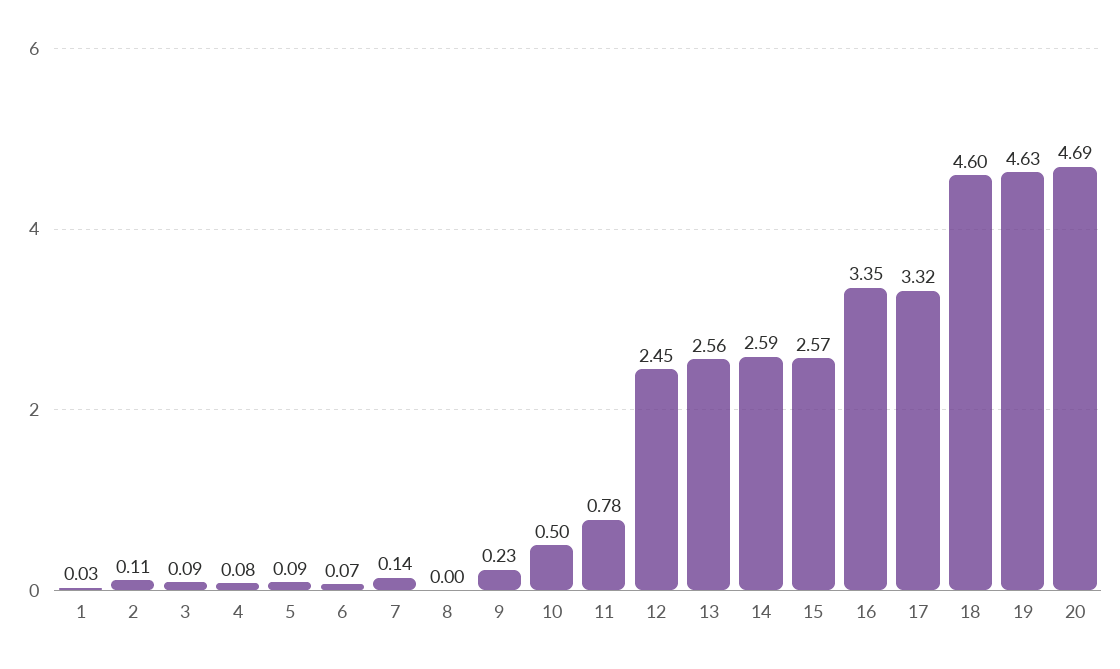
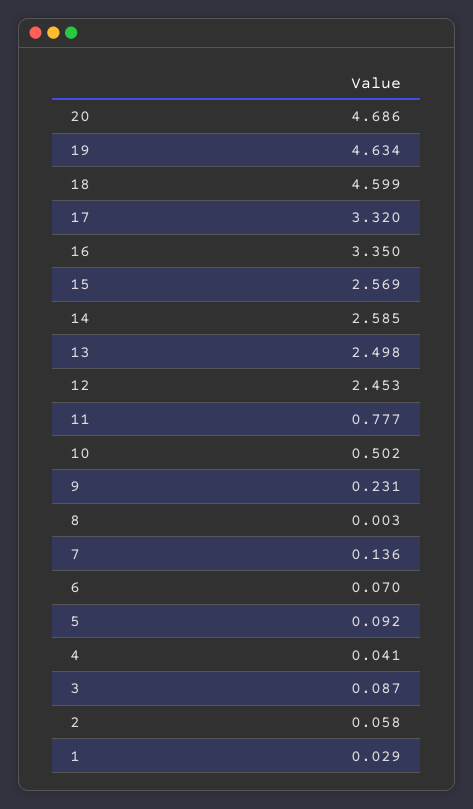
2: 0.11 -> 0.058
4: 0.08 -> 0.041
13: 2.56 -> 2.498

